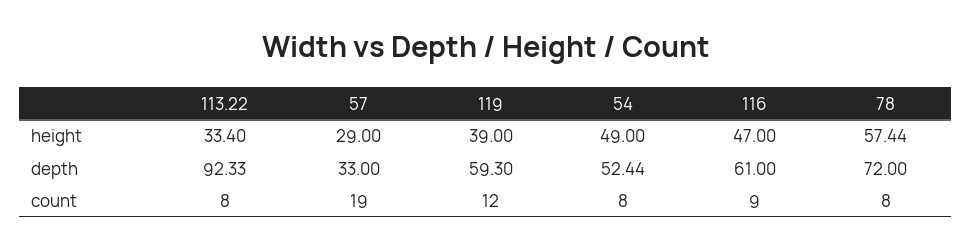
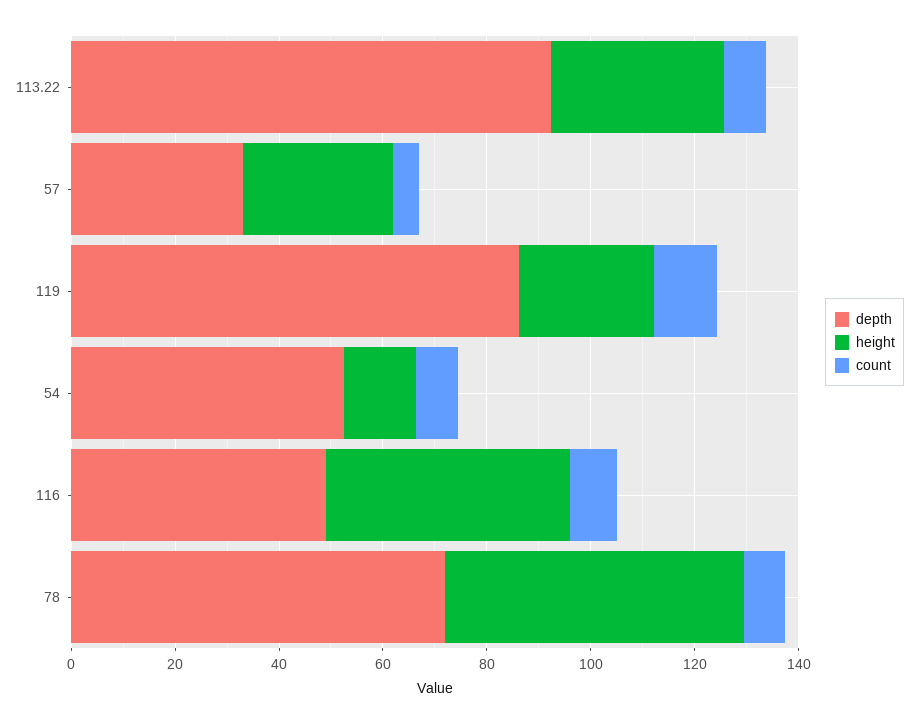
height, 119: 39 -> 25
height, 54: 49 -> 15
depth, 119: 59.3 -> 85
depth, 116: 61 -> 50
count, 57: 19 -> 5

